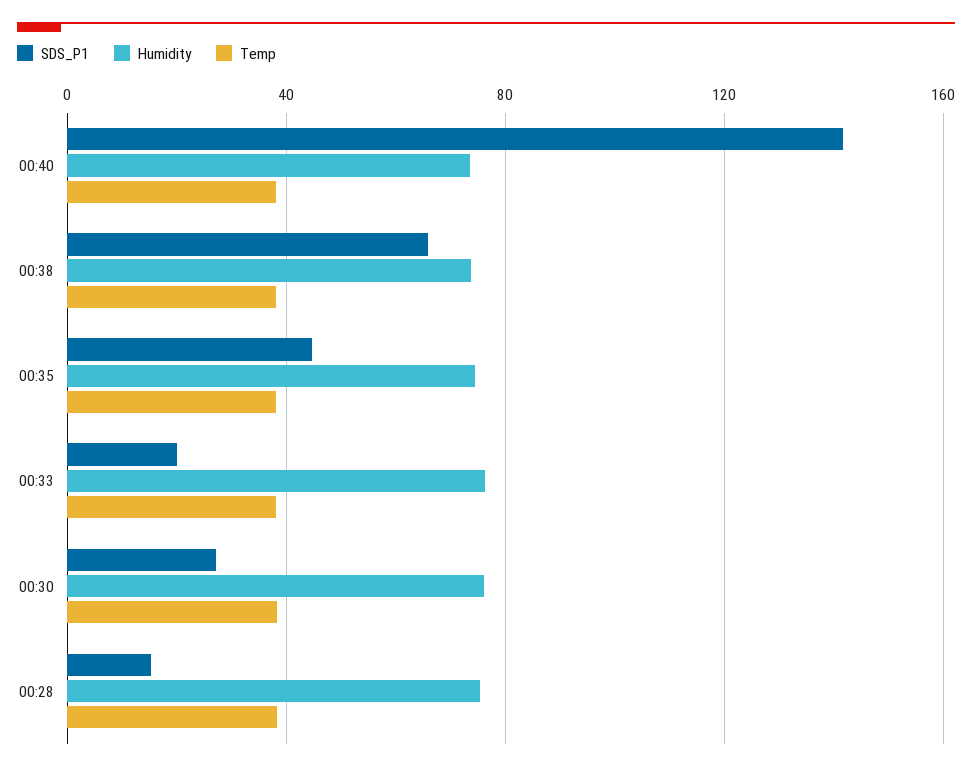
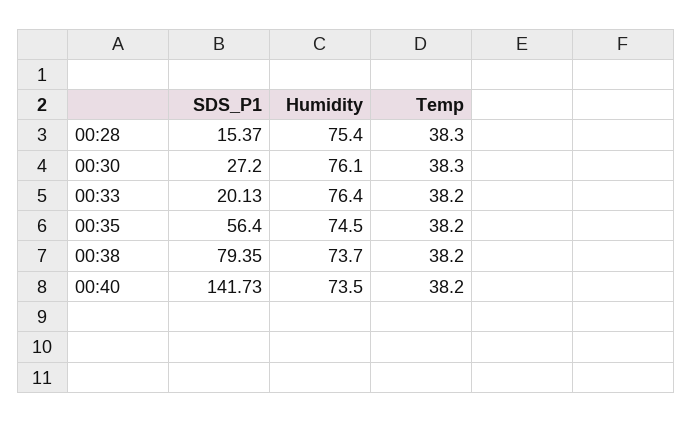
SDS_P1, 00:38: 65 -> 79.35
SDS_P1, 00:35: 45 -> 56.4

